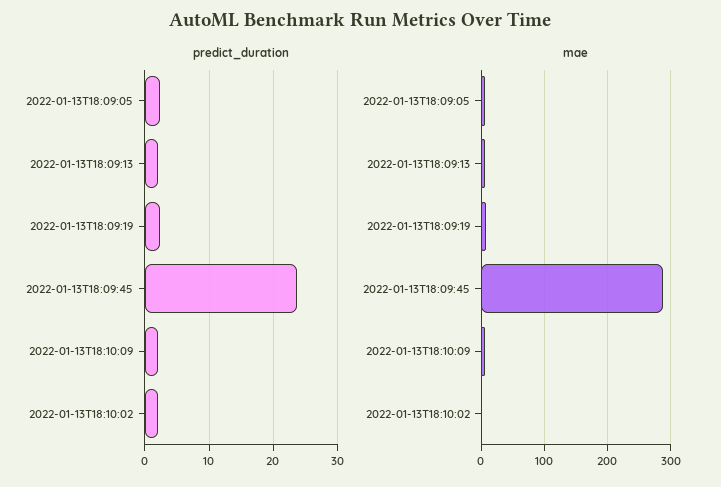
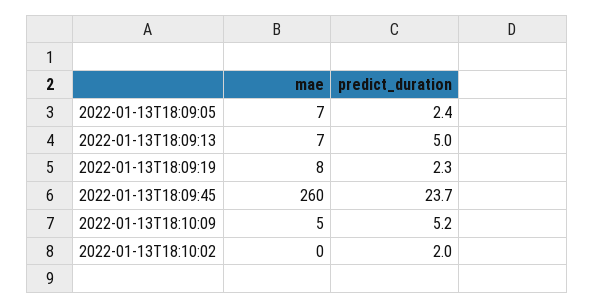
predict_duration, 2022-01-13T18:09:13: 2 -> 5
predict_duration, 2022-01-13T18:10:09: 2 -> 5.2
mae, 2022-01-13T18:09:45: 290 -> 260

